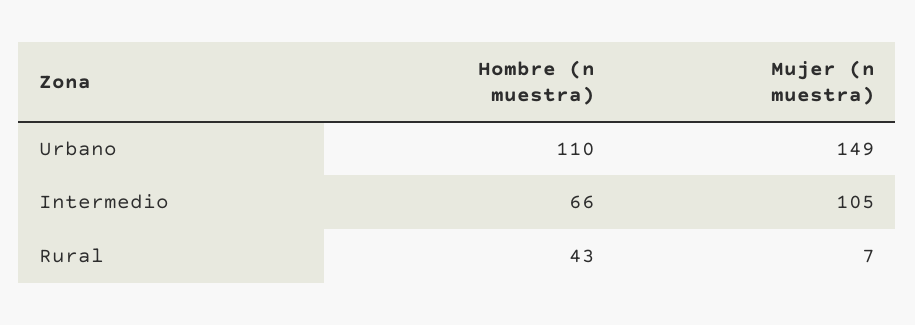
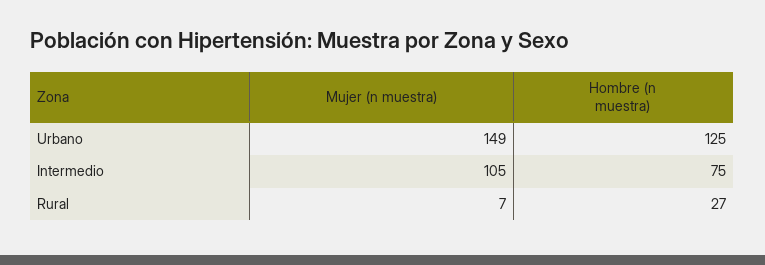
Hombre (n muestra), Urbano: 110 -> 125
Hombre (n muestra), Intermedio: 66 -> 75
Hombre (n muestra), Rural: 43 -> 27

